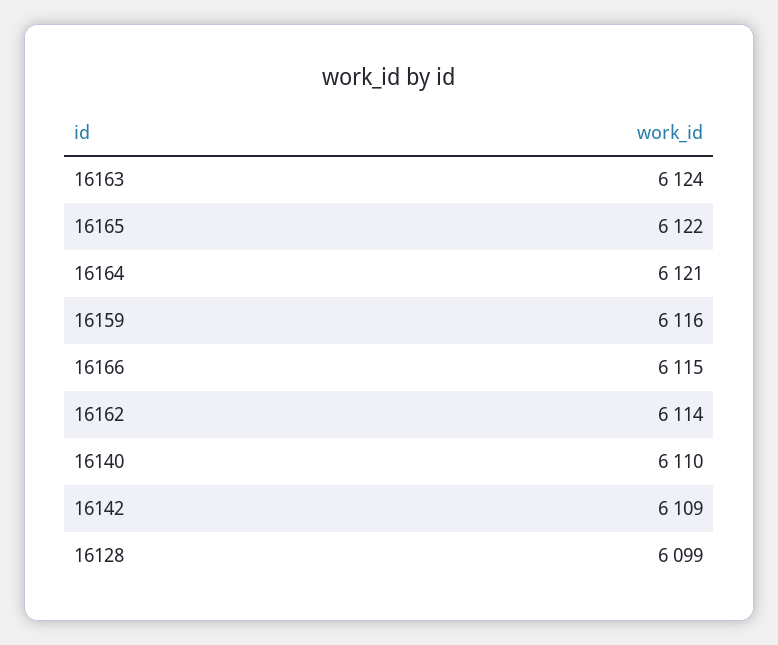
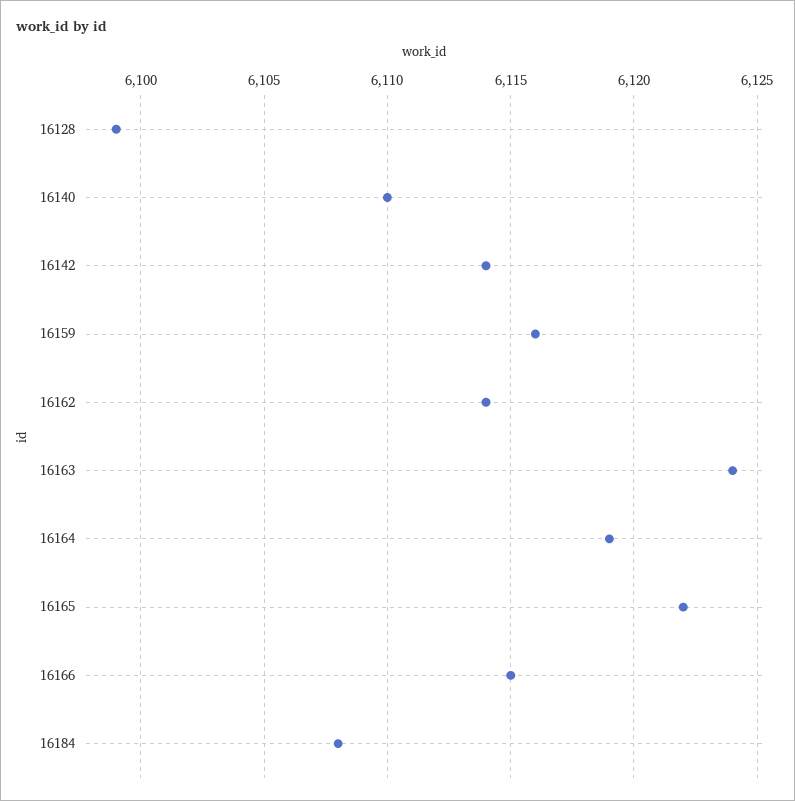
16164: 6121 -> 6119
16142: 6109 -> 6114
16184: none -> 6108

